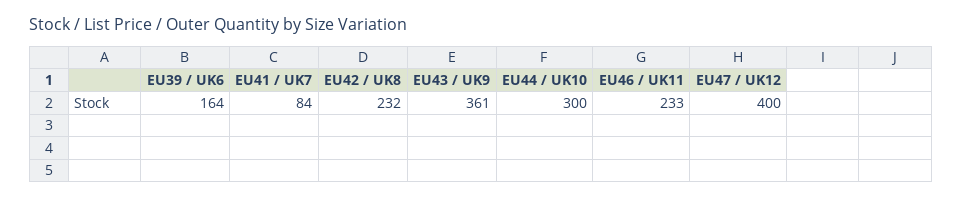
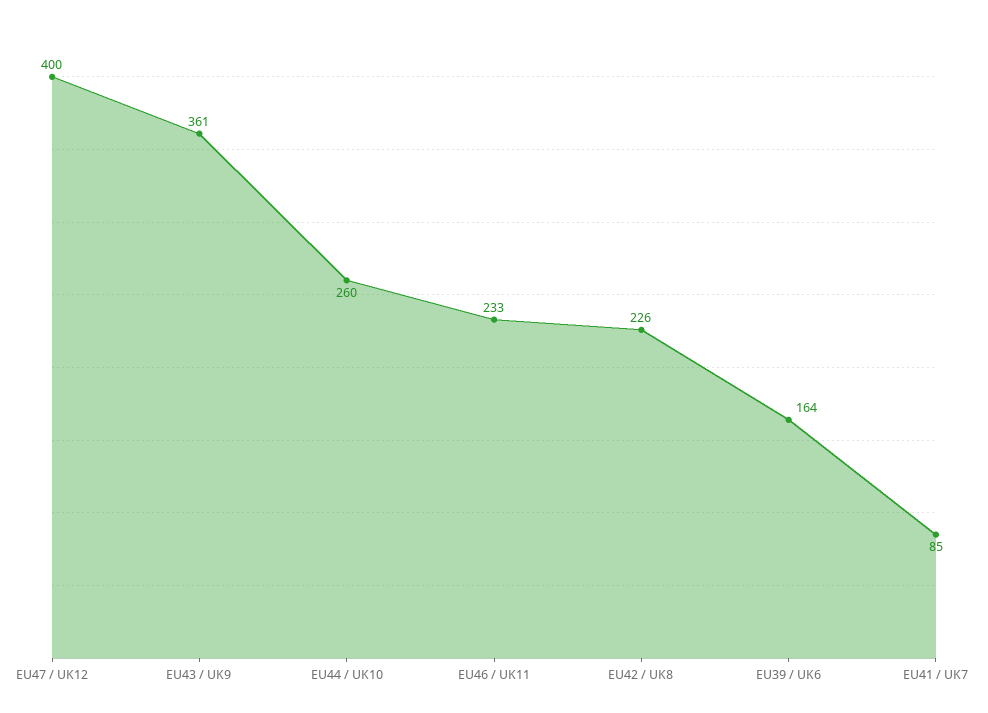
EU41 / UK7: 84 -> 85
EU42 / UK8: 232 -> 226
EU44 / UK10: 300 -> 260

